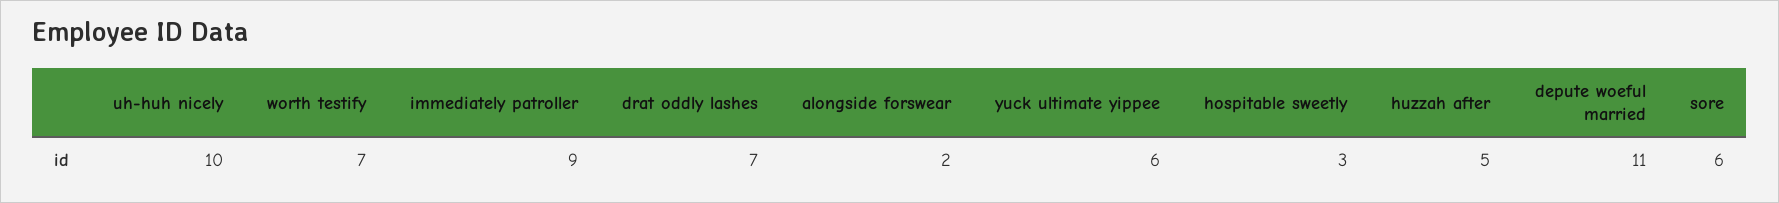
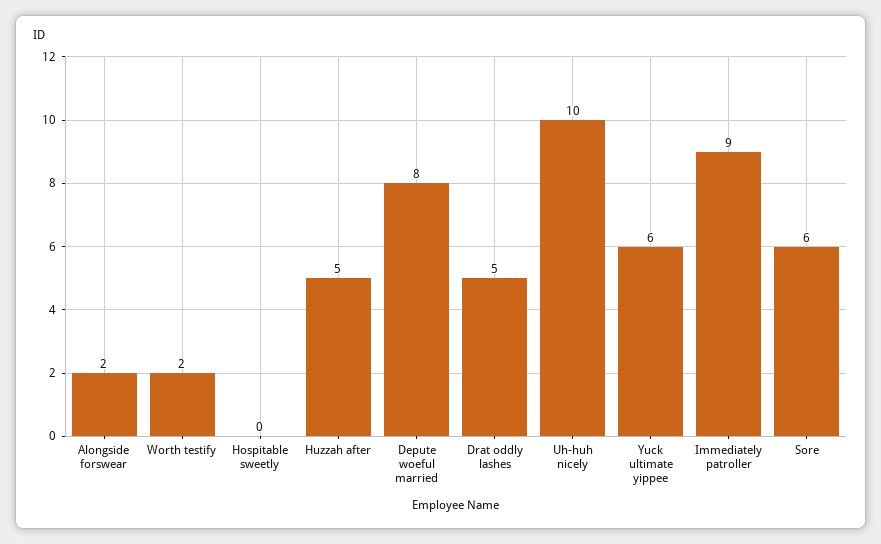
worth testify: 7 -> 2
drat oddly lashes: 7 -> 5
hospitable sweetly: 3 -> 0
depute woeful married: 11 -> 8

